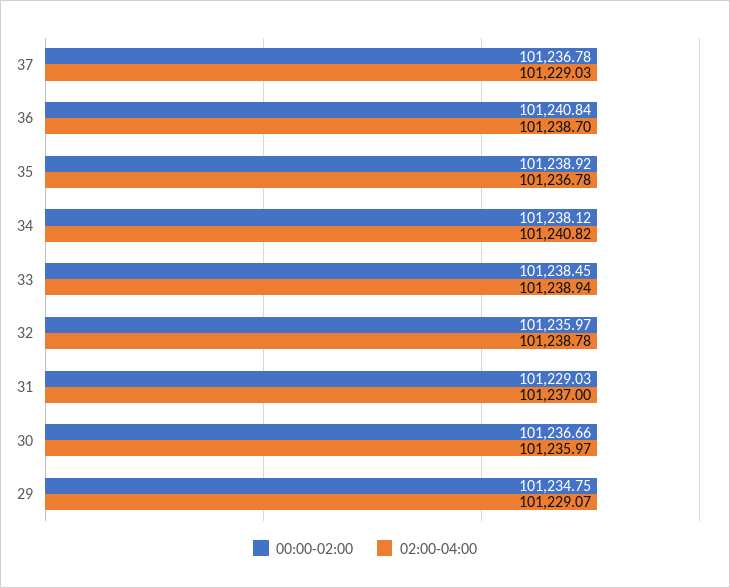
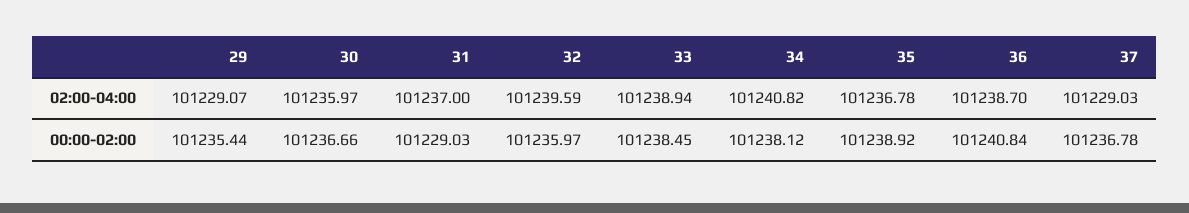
02:00-04:00, 32: 101238.78 -> 101239.59
00:00-02:00, 29: 101234.75 -> 101235.44

